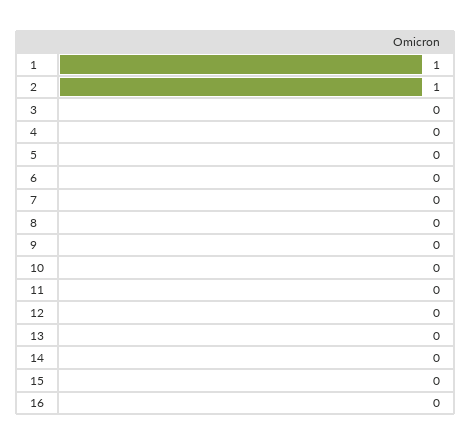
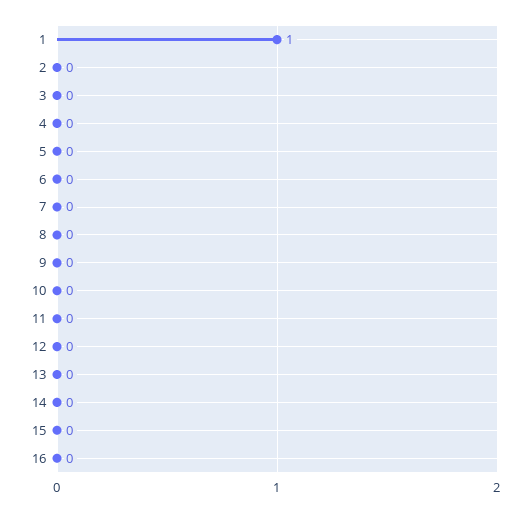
2: 1 -> 0

